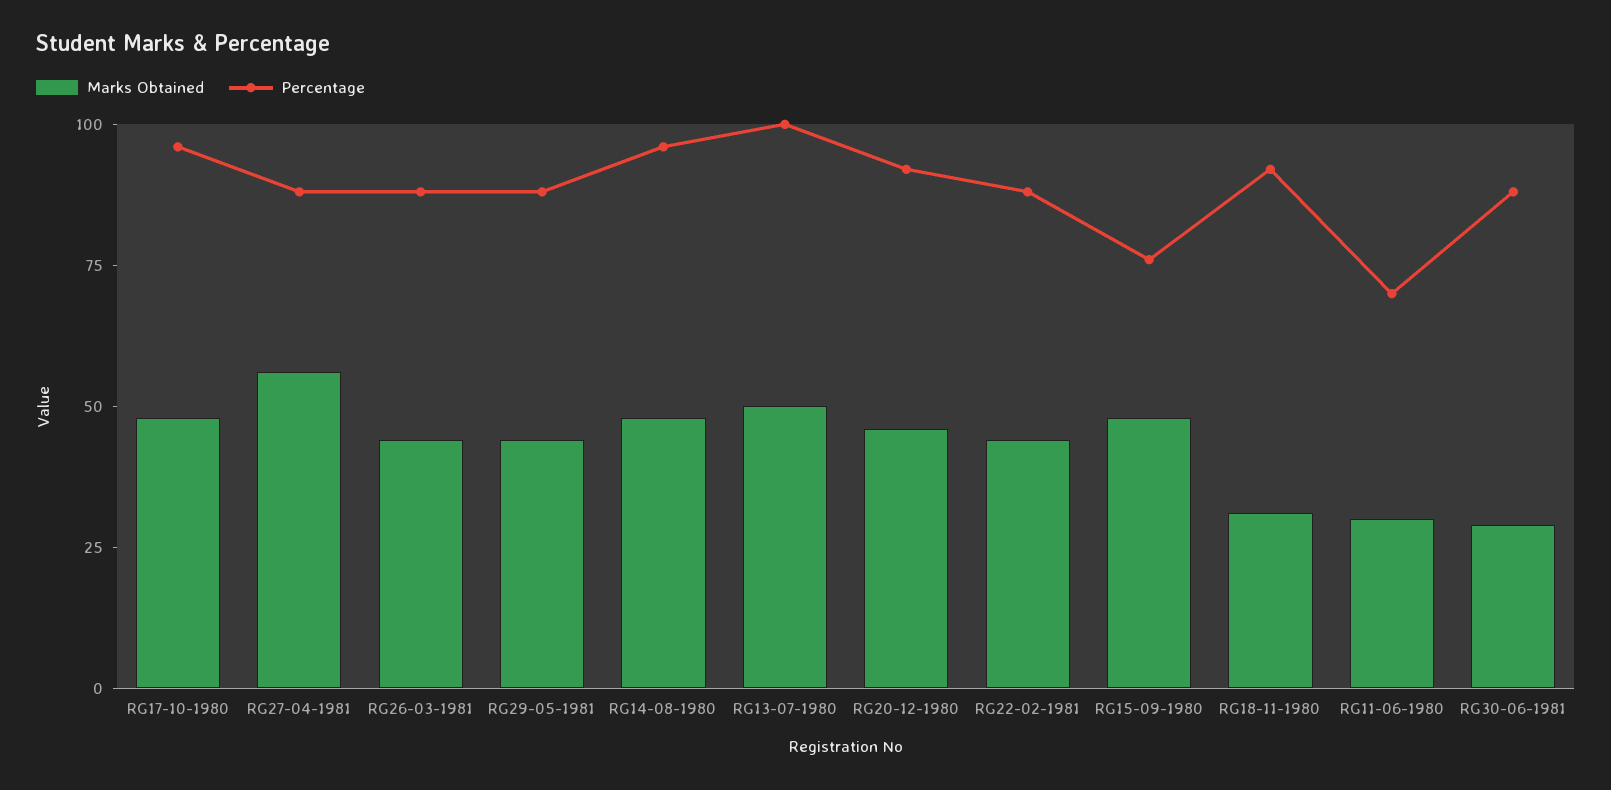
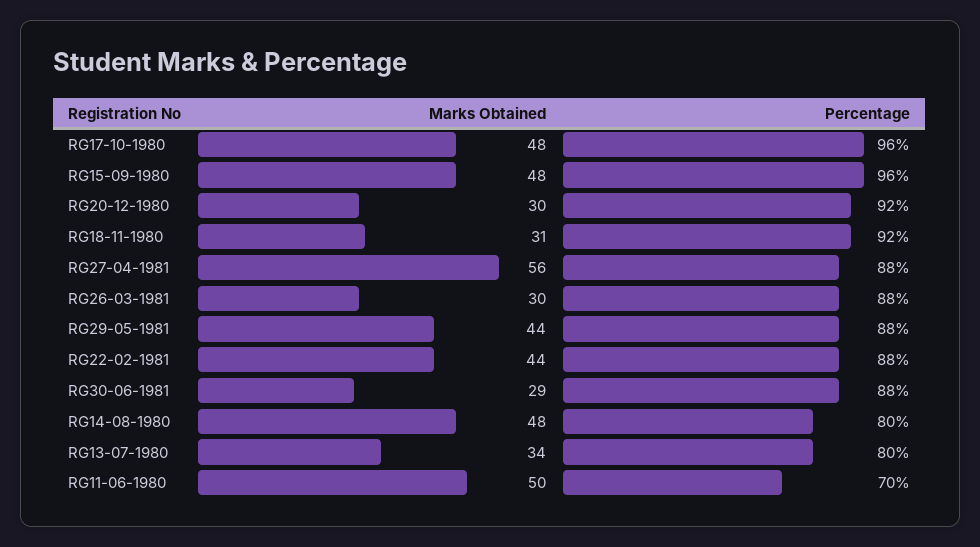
Marks Obtained, RG26-03-1981: 45 -> 30
Percentage, RG14-08-1980: 95 -> 80
Marks Obtained, RG13-07-1980: 50 -> 34
Percentage, RG13-07-1980: 100 -> 80
Marks Obtained, RG20-12-1980: 45 -> 30
Percentage, RG15-09-1980: 75 -> 96
Marks Obtained, RG11-06-1980: 30 -> 50

